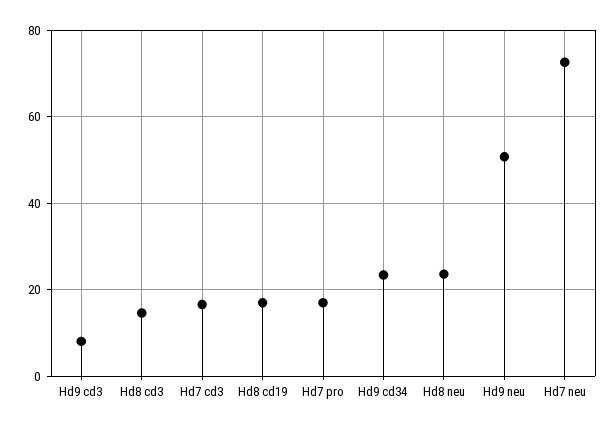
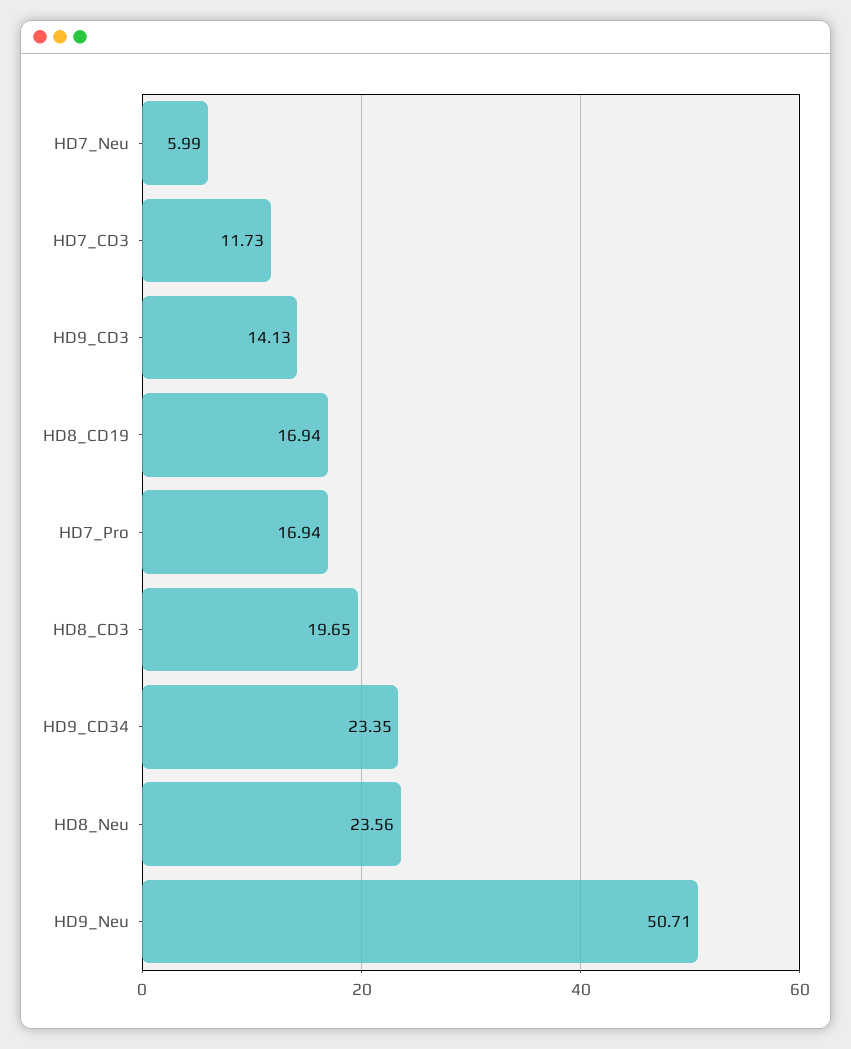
Hd9 cd3: 8 -> 14.13
Hd8 cd3: 14 -> 19.65
Hd7 cd3: 16 -> 11.73
Hd7 neu: 72 -> 5.99

